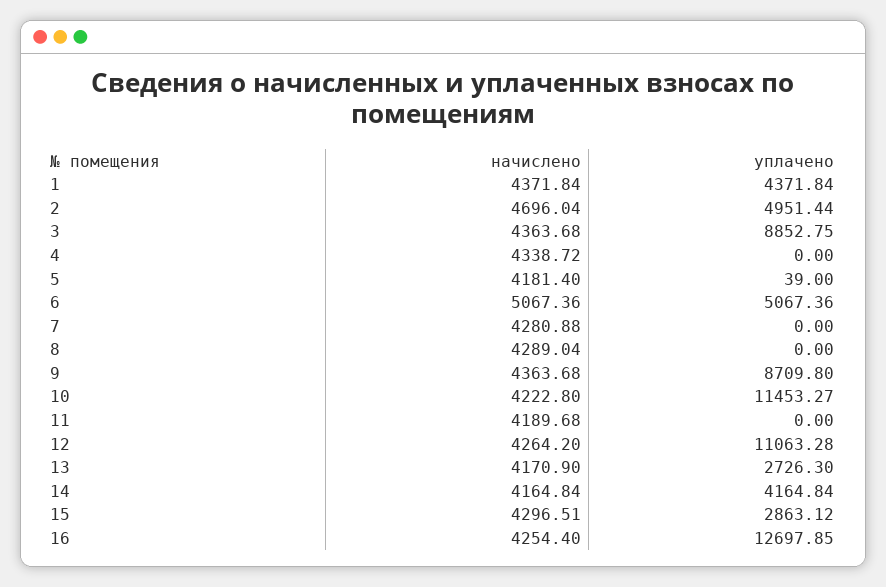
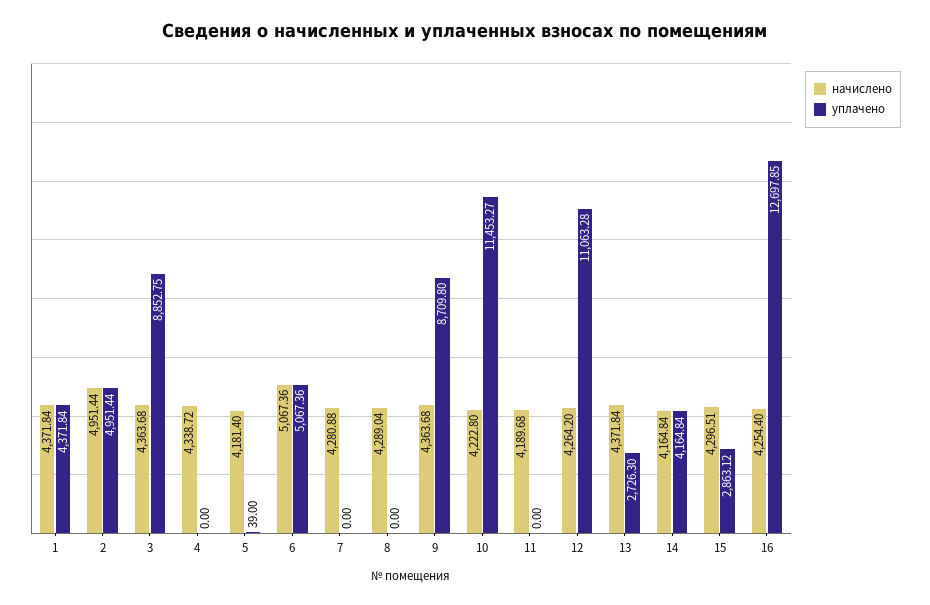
начислено, 2: 4696.04 -> 4951.44
начислено, 13: 4170.9 -> 4371.84

